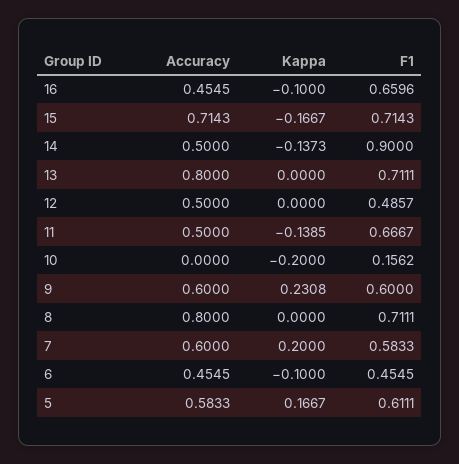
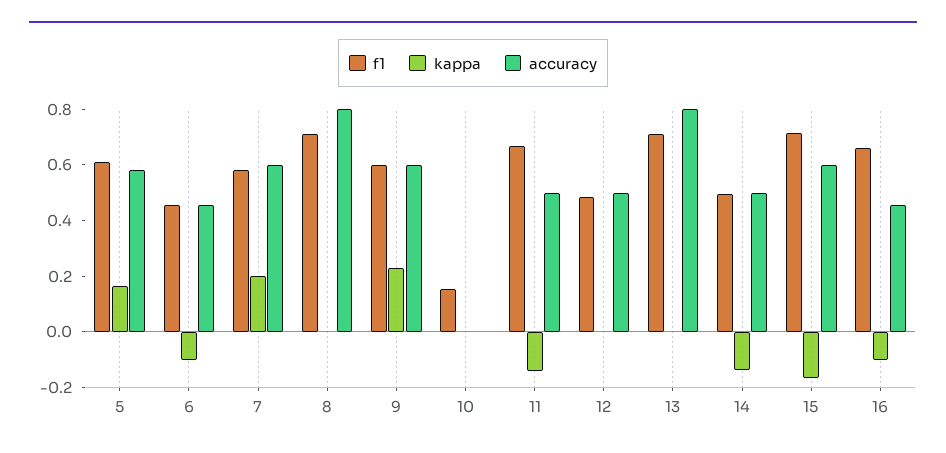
Accuracy, 15: 0.7143 -> 0.6
F1, 14: 0.9 -> 0.5
Kappa, 10: -0.2 -> 0

